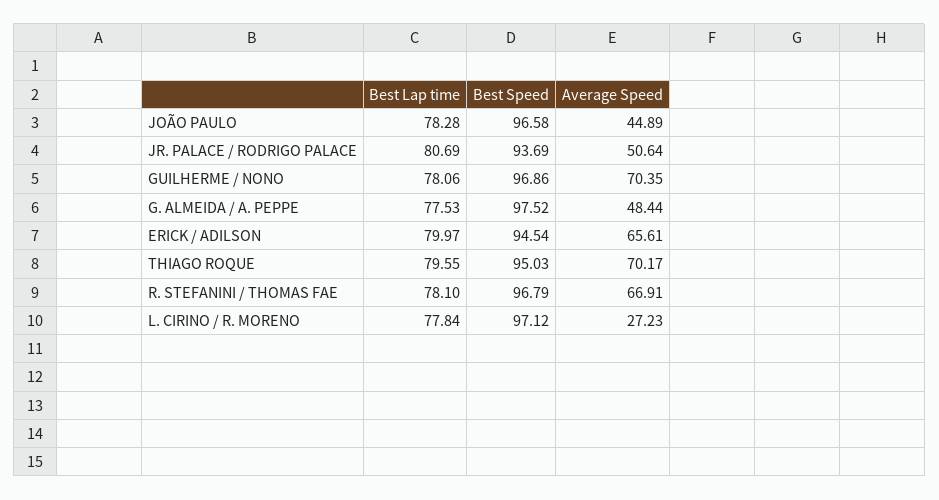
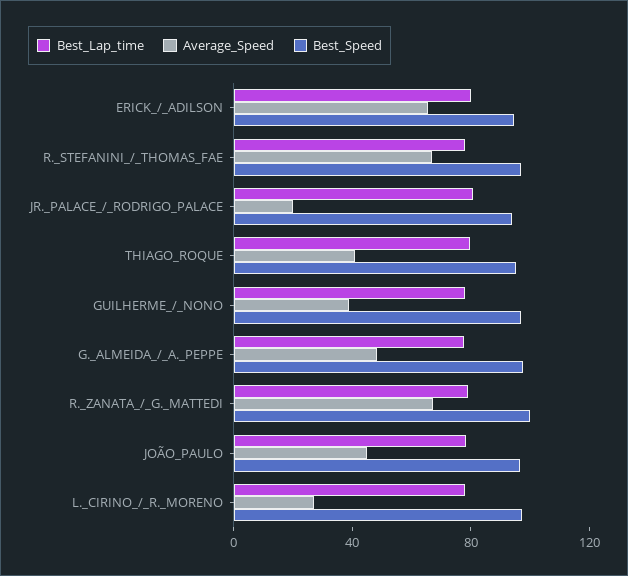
Average Speed, JR. PALACE / RODRIGO PALACE: 50.64 -> 20
Average Speed, GUILHERME / NONO: 70.35 -> 40
Average Speed, THIAGO ROQUE: 70.17 -> 40
Best Lap time, R._ZANATA_/_G._MATTEDI: none -> 80
Average Speed, R._ZANATA_/_G._MATTEDI: none -> 70
Best Speed, R._ZANATA_/_G._MATTEDI: none -> 100

